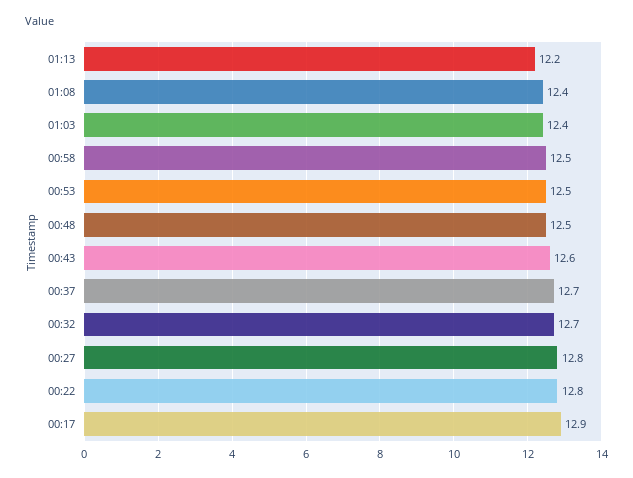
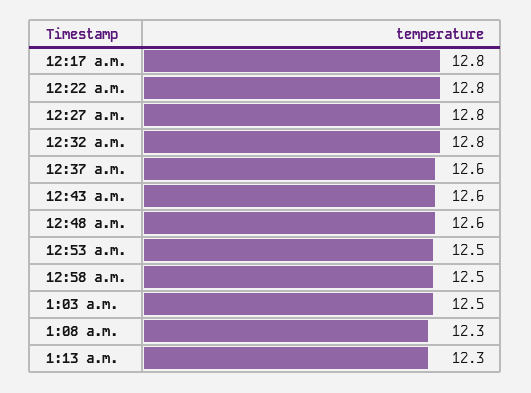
01:13: 12.2 -> 12.3
01:08: 12.4 -> 12.3
01:03: 12.4 -> 12.5
00:48: 12.5 -> 12.6
00:37: 12.7 -> 12.6
00:32: 12.7 -> 12.8
00:17: 12.9 -> 12.8

